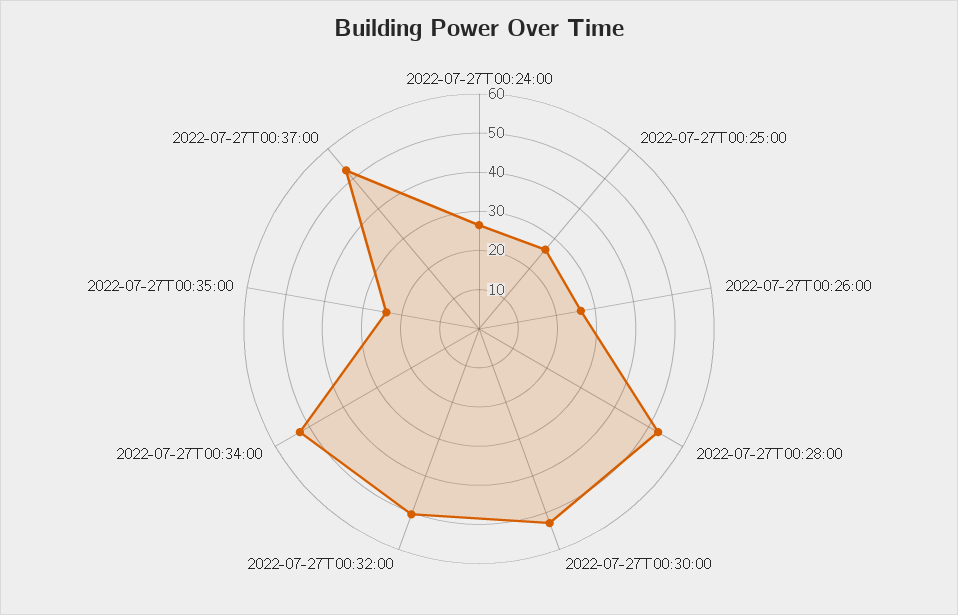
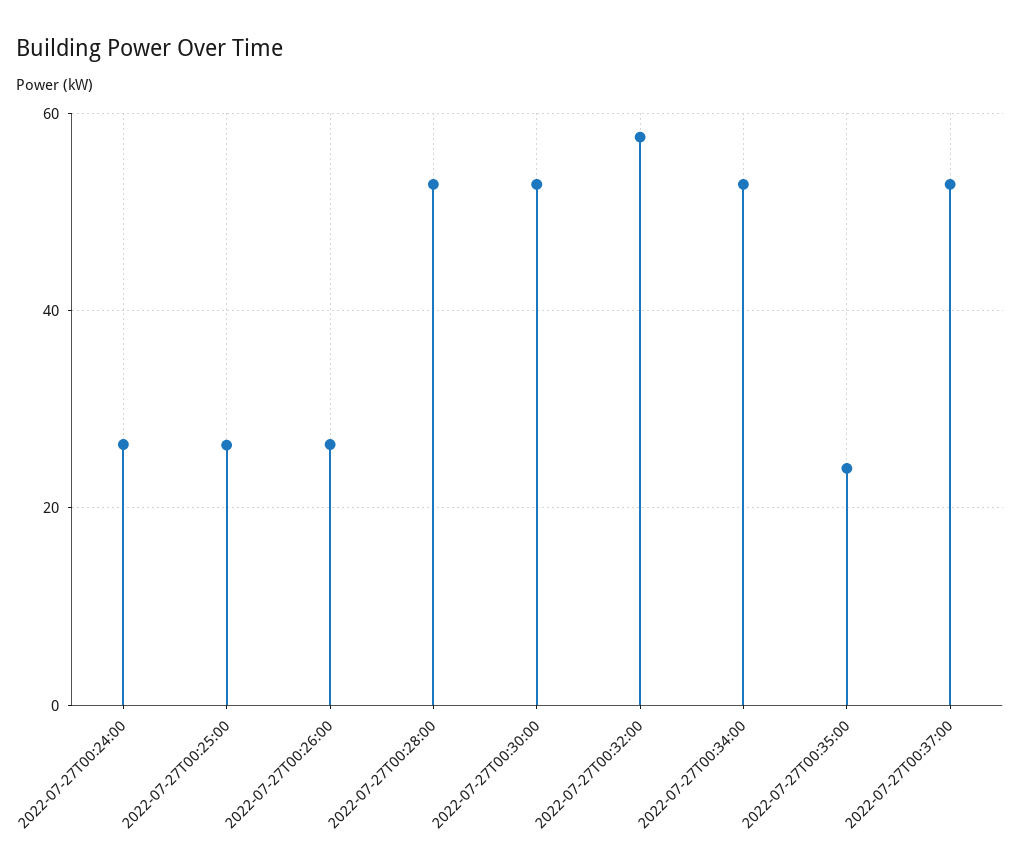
2022-07-27T00:32:00: 50 -> 58

